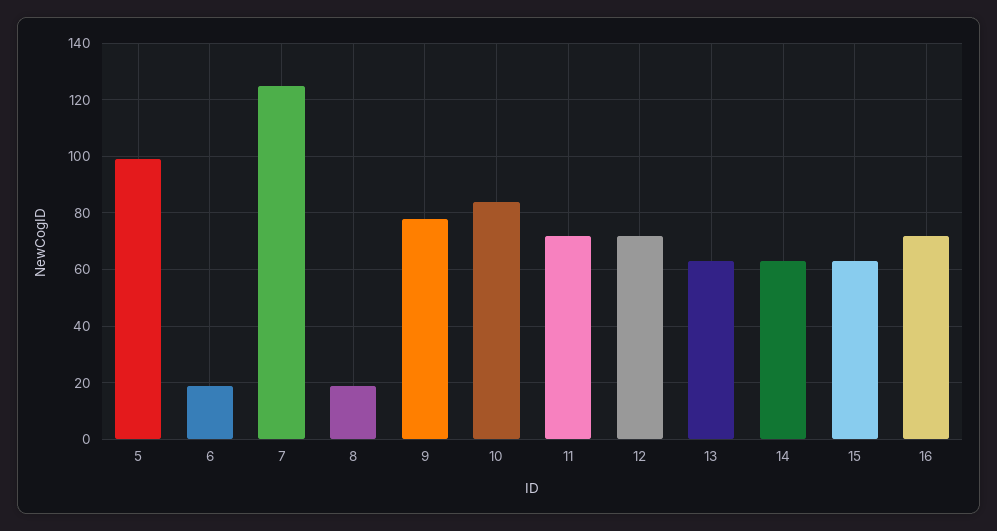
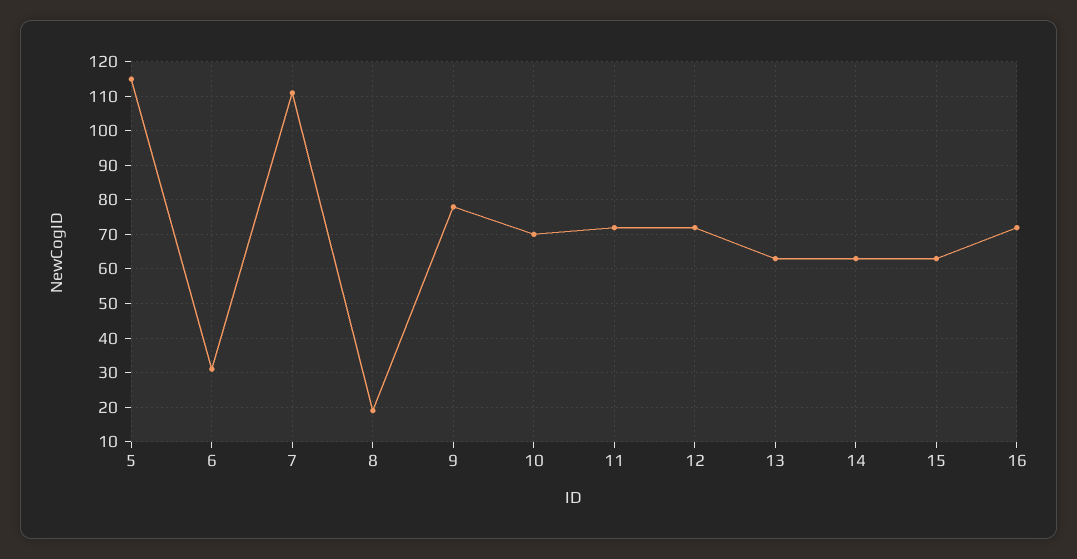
5: 100 -> 115
6: 20 -> 30
7: 125 -> 110
10: 85 -> 70

